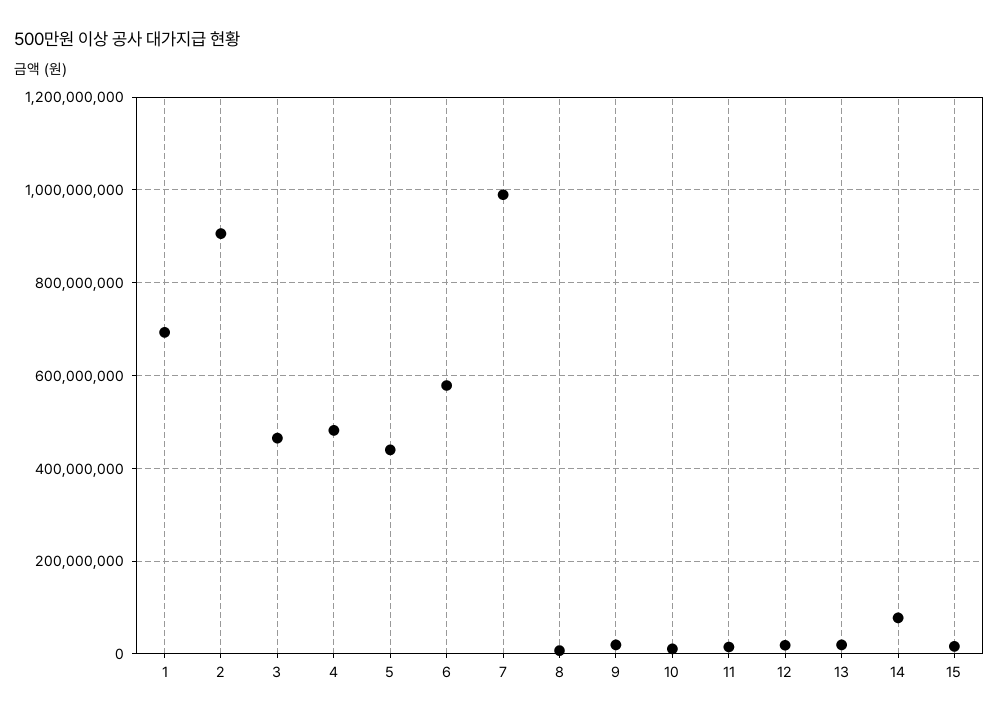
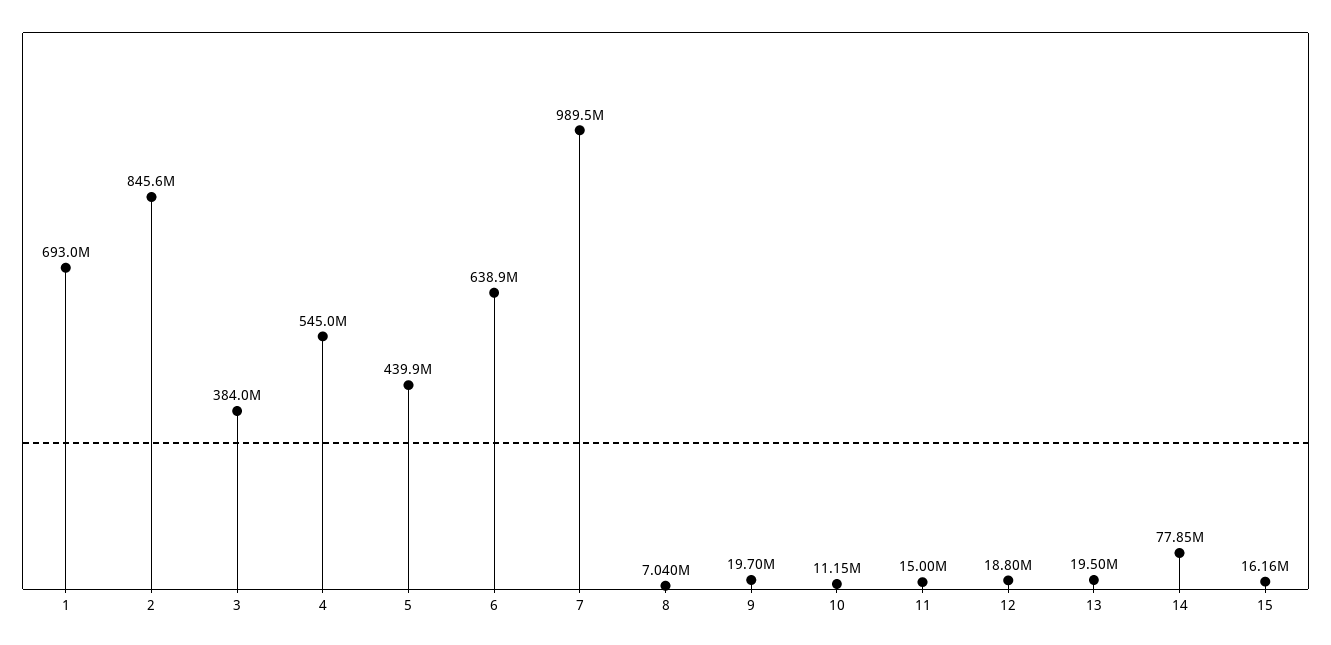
2: 900000000 -> 845600000
3: 460000000 -> 384000000
4: 480000000 -> 545000000
6: 580000000 -> 638900000

